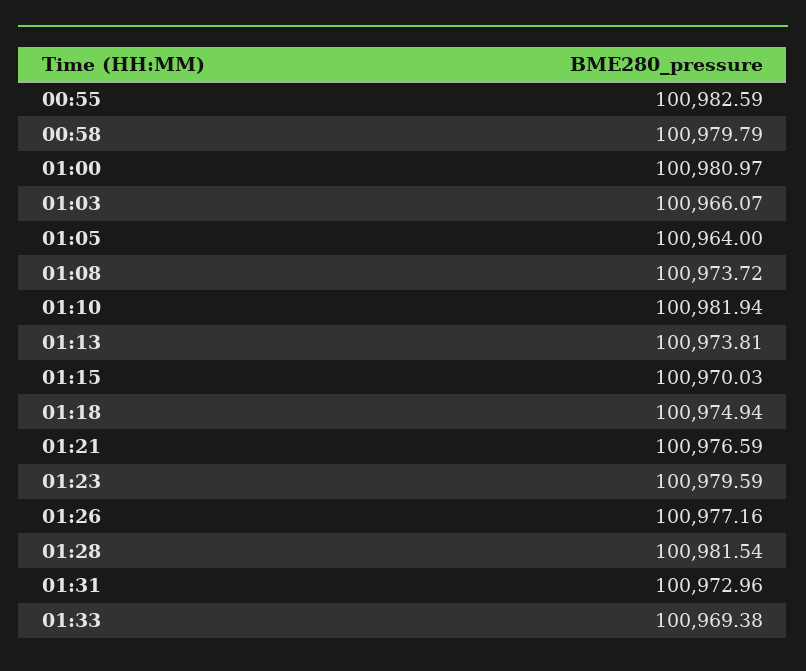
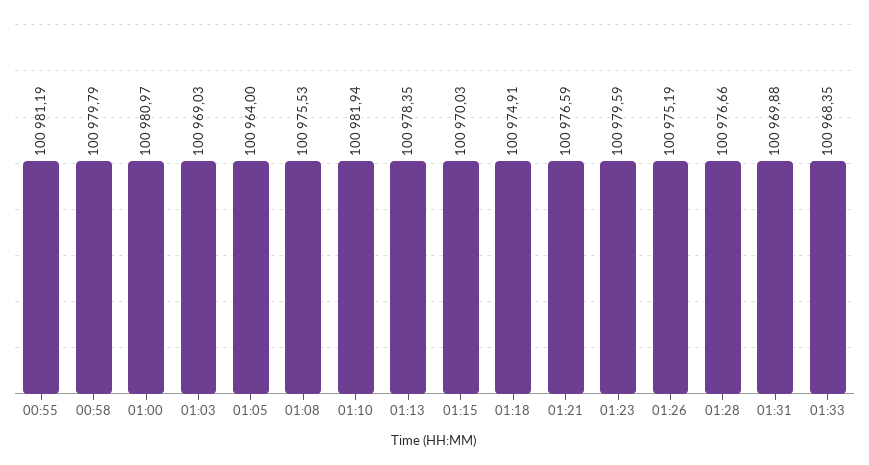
00:55: 100982.59 -> 100981.19
01:03: 100966.07 -> 100969.03
01:08: 100973.72 -> 100975.53
01:13: 100973.81 -> 100978.35
01:18: 100974.94 -> 100974.91
01:26: 100977.16 -> 100975.19
01:28: 100981.54 -> 100976.66
01:31: 100972.96 -> 100969.88
01:33: 100969.38 -> 100968.35

